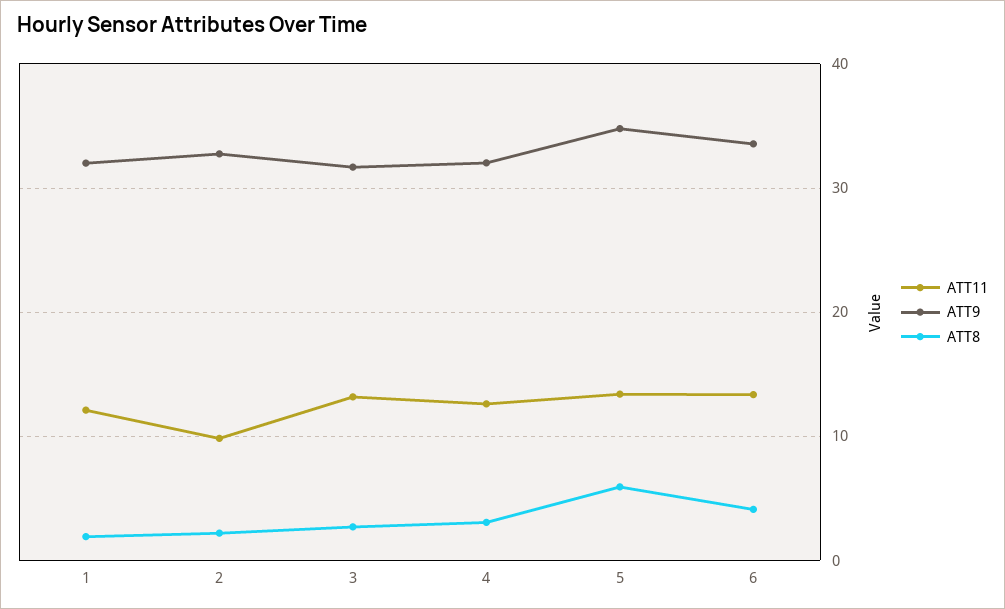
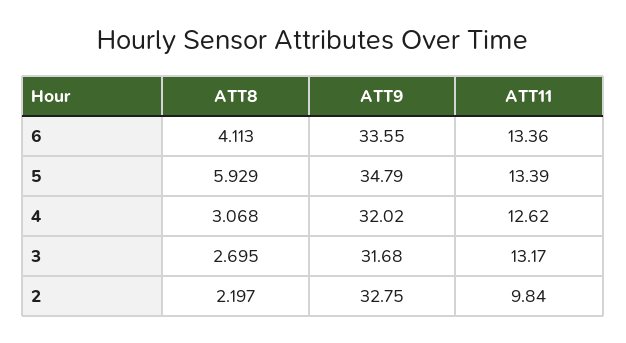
ATT11, 1: 12 -> none
ATT9, 1: 32 -> none
ATT8, 1: 2 -> none

